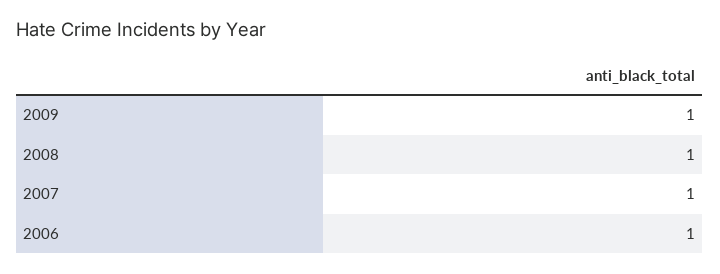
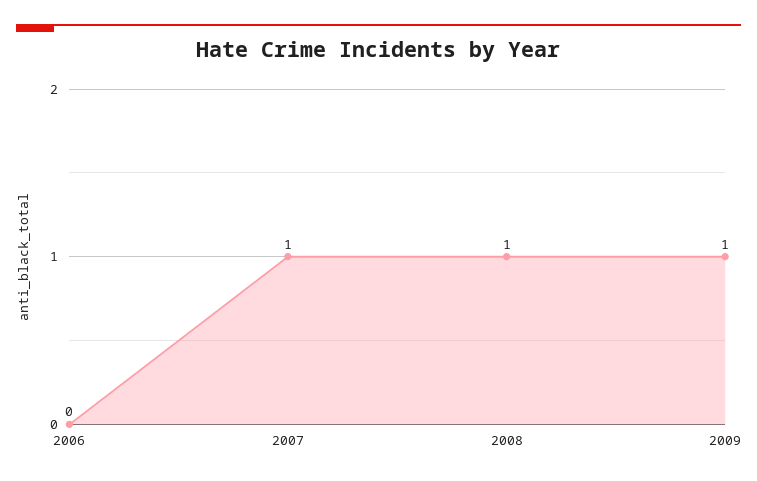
2006: 1 -> 0

